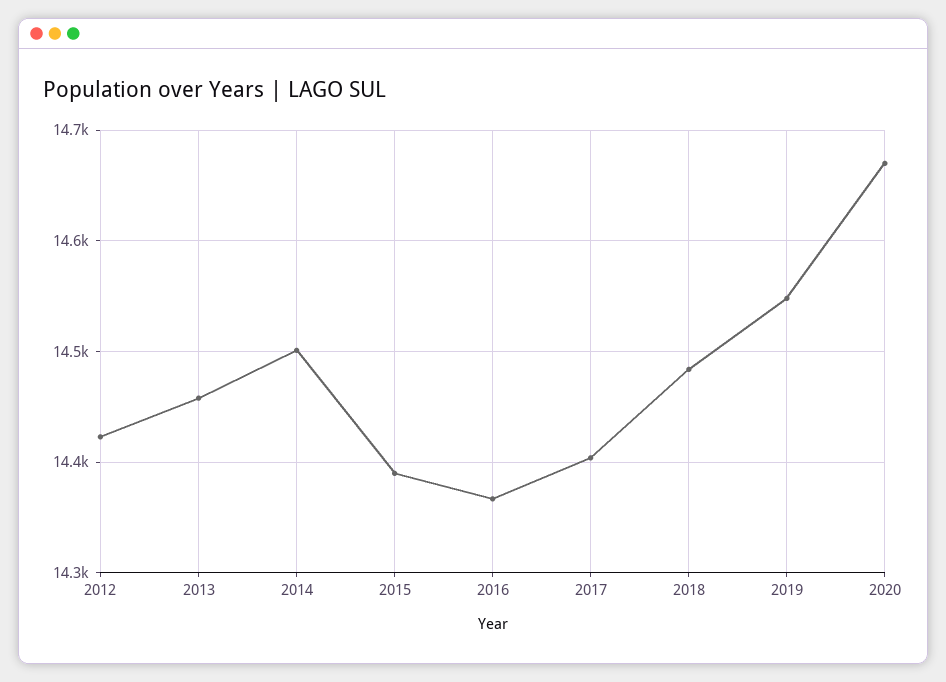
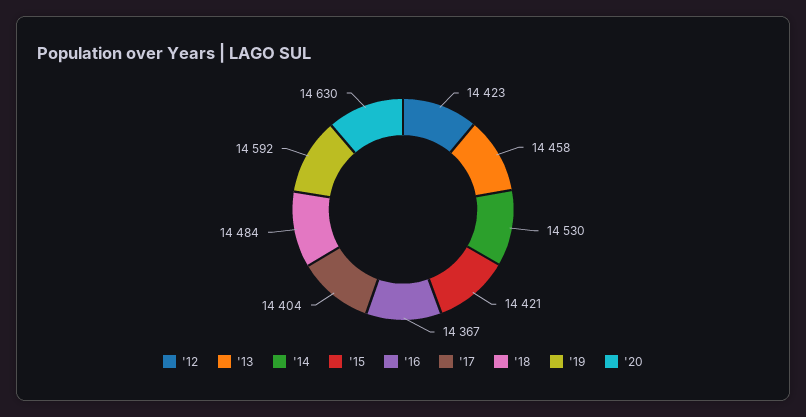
2014: 14500 -> 14530
2015: 14390 -> 14421
2019: 14550 -> 14592
2020: 14670 -> 14630

